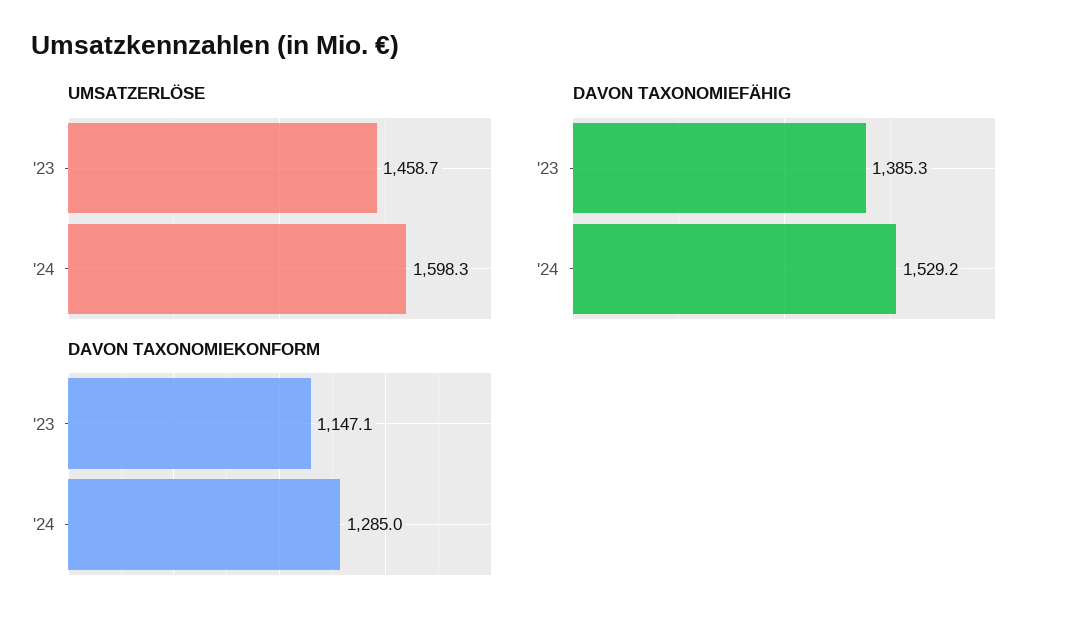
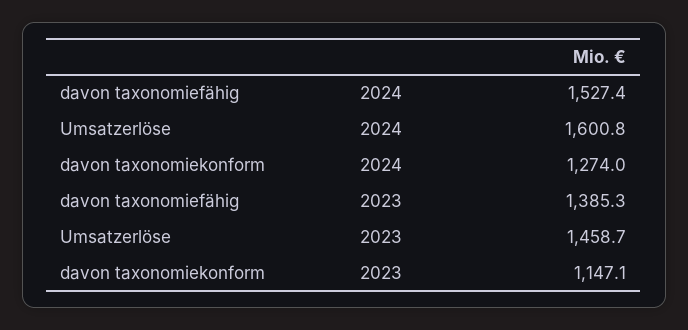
UMSATZERLÖSE, '24: 1598.3 -> 1600.8
DAVON TAXONOMIEFÄHIG, '24: 1529.2 -> 1527.4
DAVON TAXONOMIEKONFORM, '24: 1285 -> 1274

